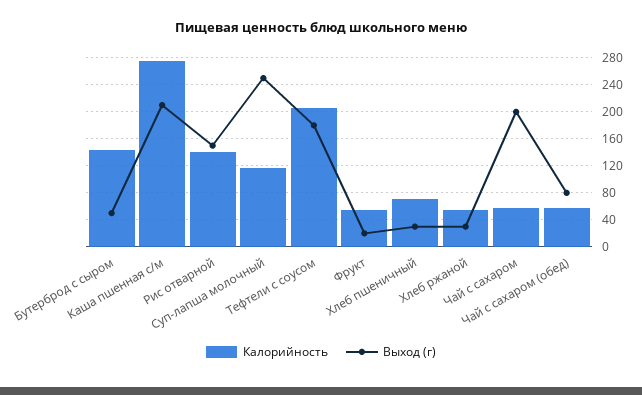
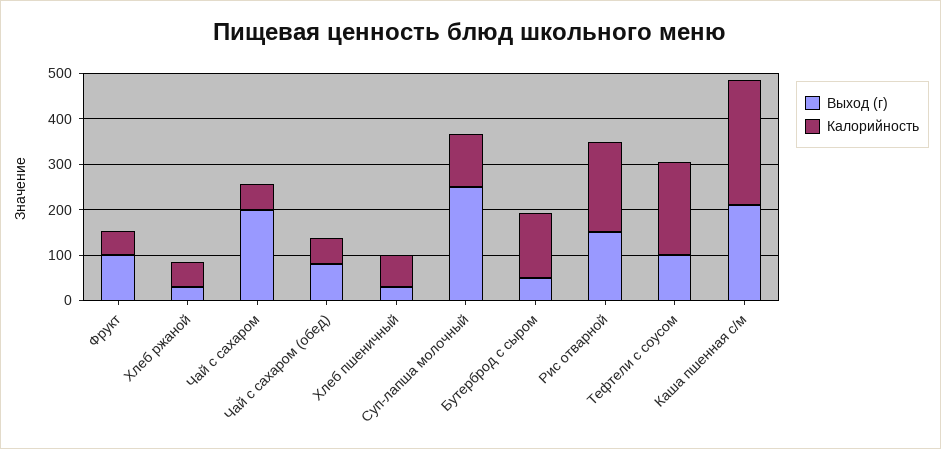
Калорийность, Рис отварной: 140 -> 200
Выход (г), Тефтели с соусом: 180 -> 100
Выход (г), Фрукт: 20 -> 100

